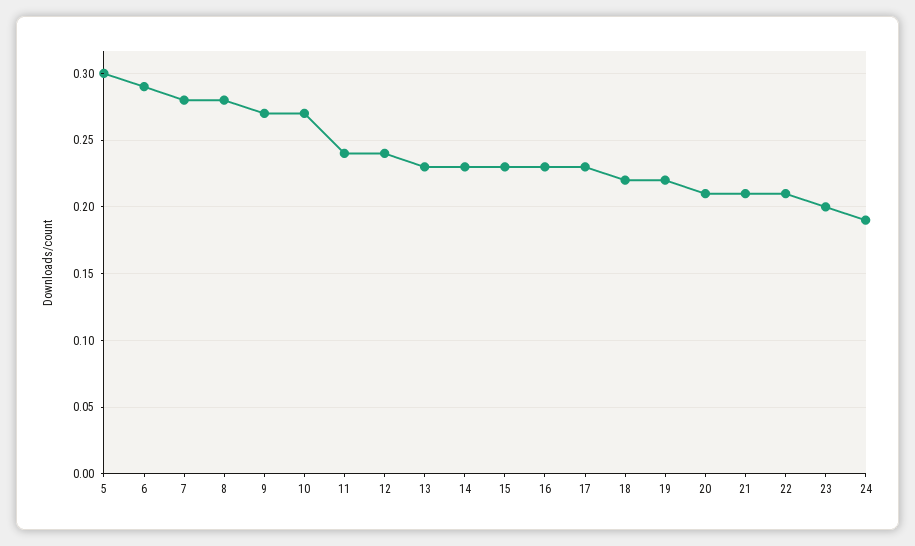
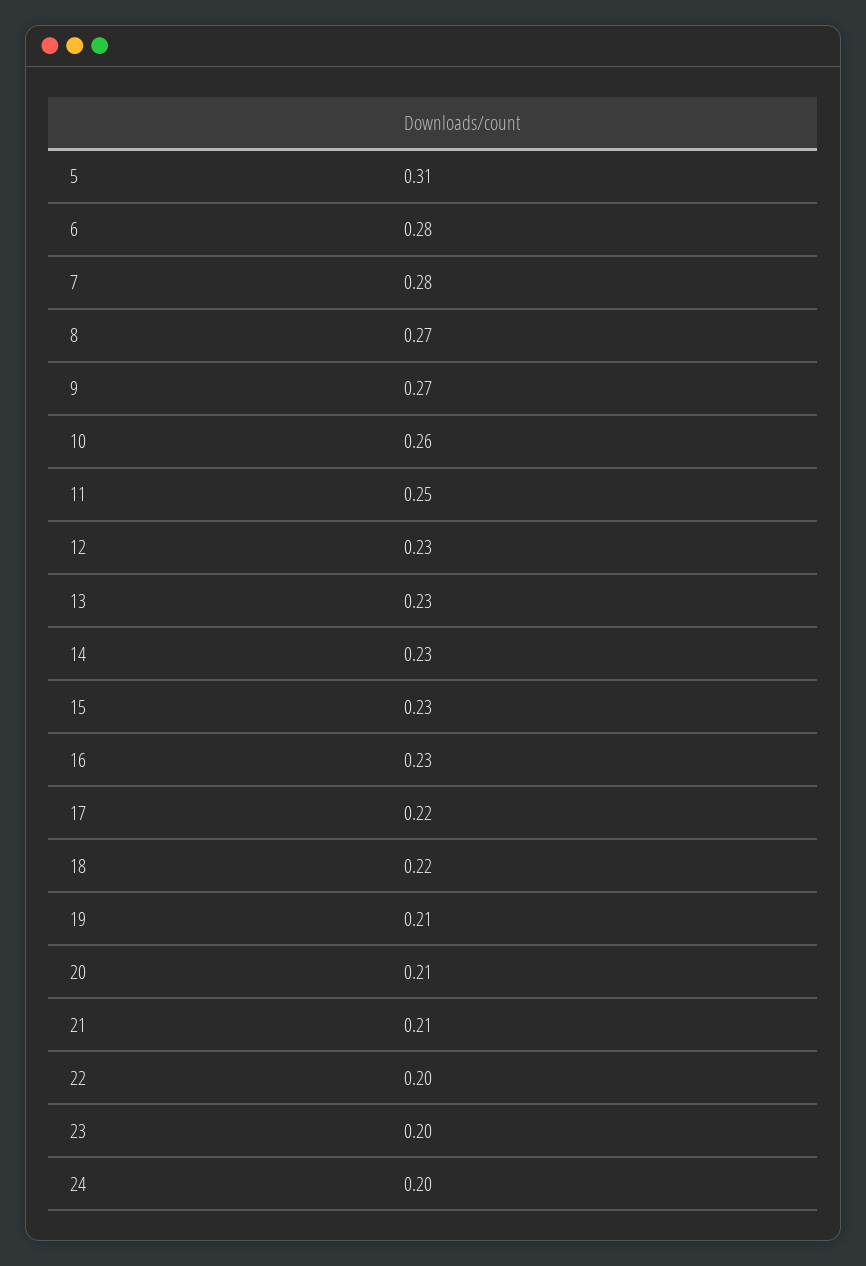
5: 0.3 -> 0.31
6: 0.29 -> 0.28
8: 0.28 -> 0.27
10: 0.27 -> 0.26
11: 0.24 -> 0.25
12: 0.24 -> 0.23
17: 0.23 -> 0.22
19: 0.22 -> 0.21
22: 0.21 -> 0.2
24: 0.19 -> 0.2

